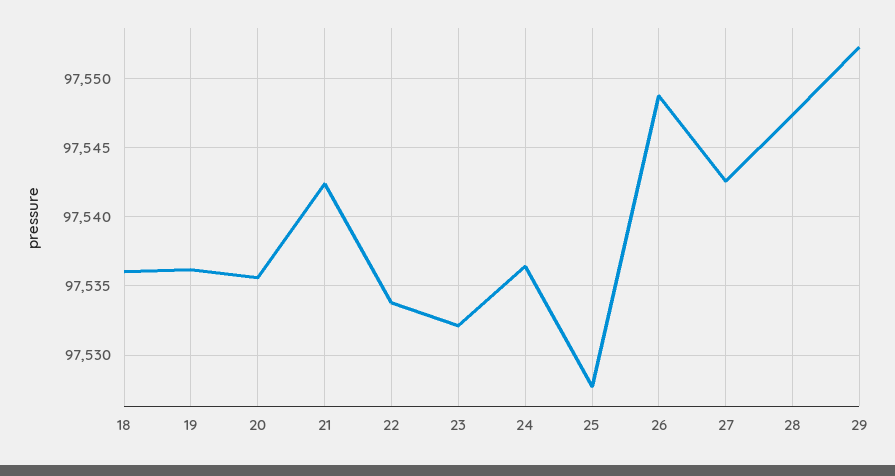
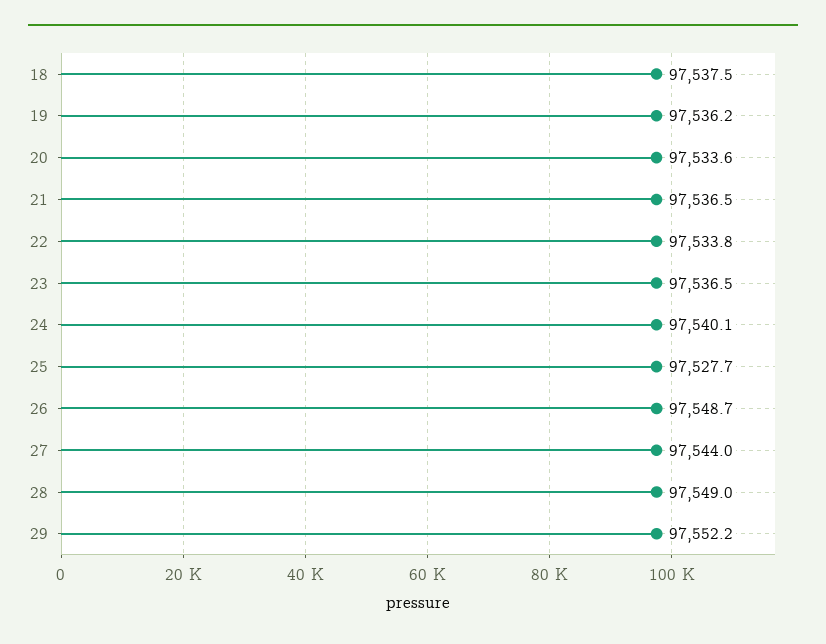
18: 97536 -> 97537.5
20: 97535.5 -> 97533.6
21: 97542.5 -> 97536.5
23: 97532 -> 97536.5
24: 97536.5 -> 97540.1
27: 97542.5 -> 97544
28: 97547.5 -> 97549

